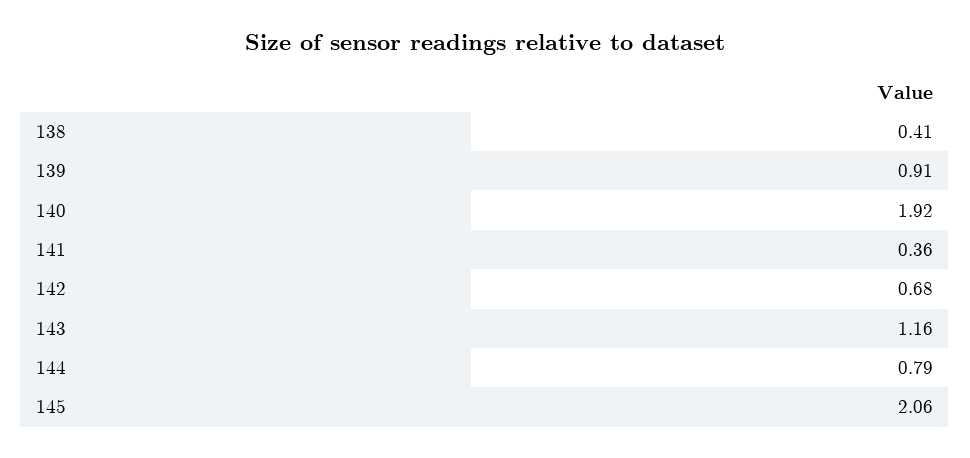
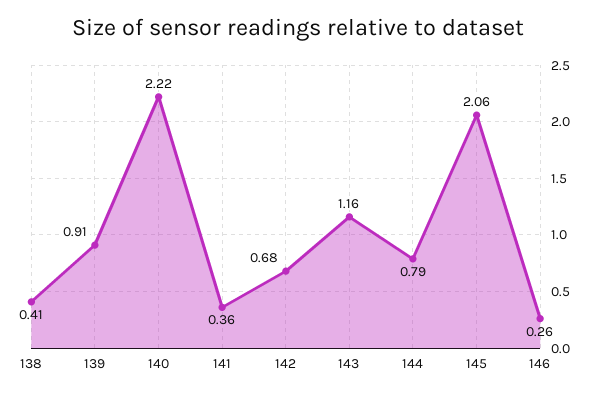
140: 1.92 -> 2.22
146: none -> 0.26

